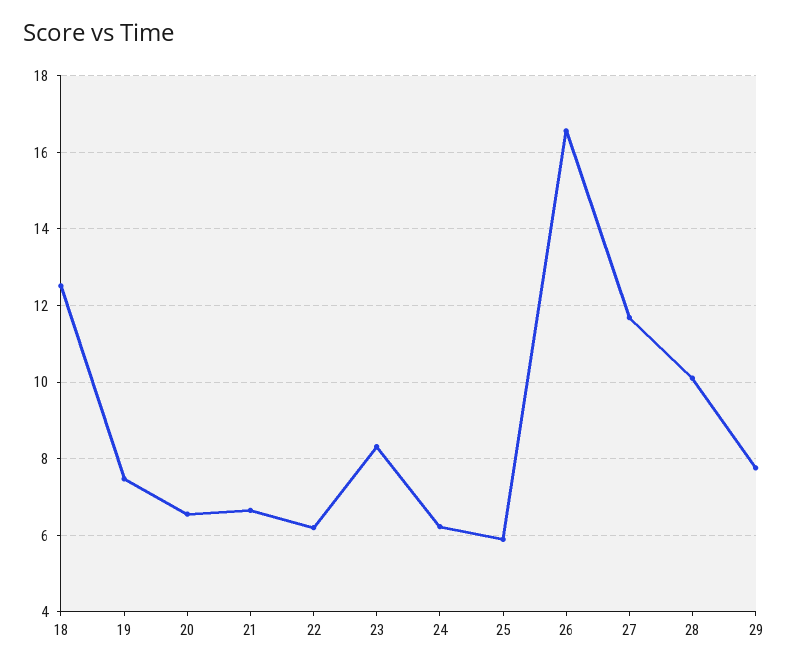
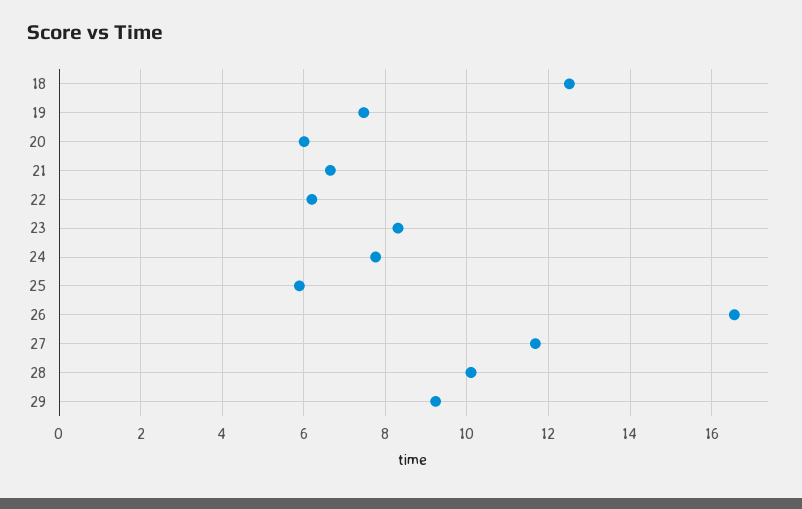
20: 6.6 -> 6
24: 6.2 -> 7.8
29: 7.8 -> 9.2

